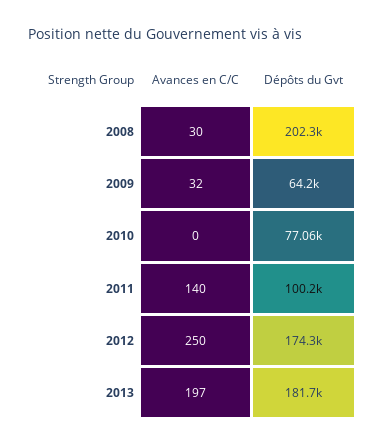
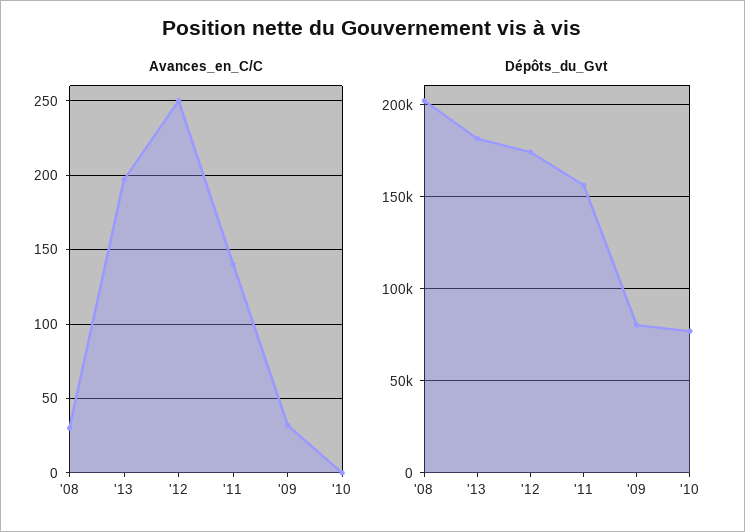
Dépôts du Gvt, 2009: 64200 -> 80000
Dépôts du Gvt, 2011: 100200 -> 155000

